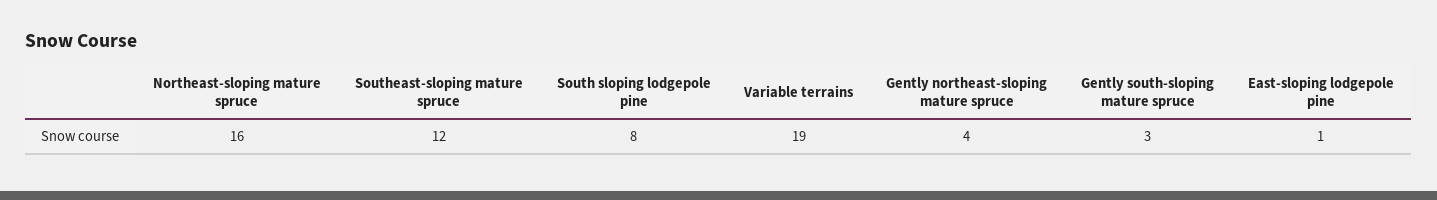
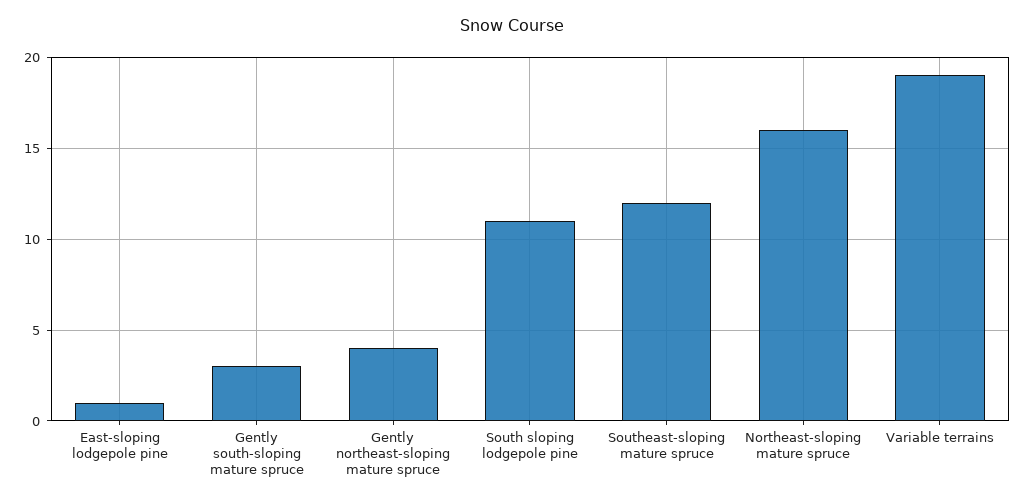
South sloping lodgepole pine: 8 -> 11

